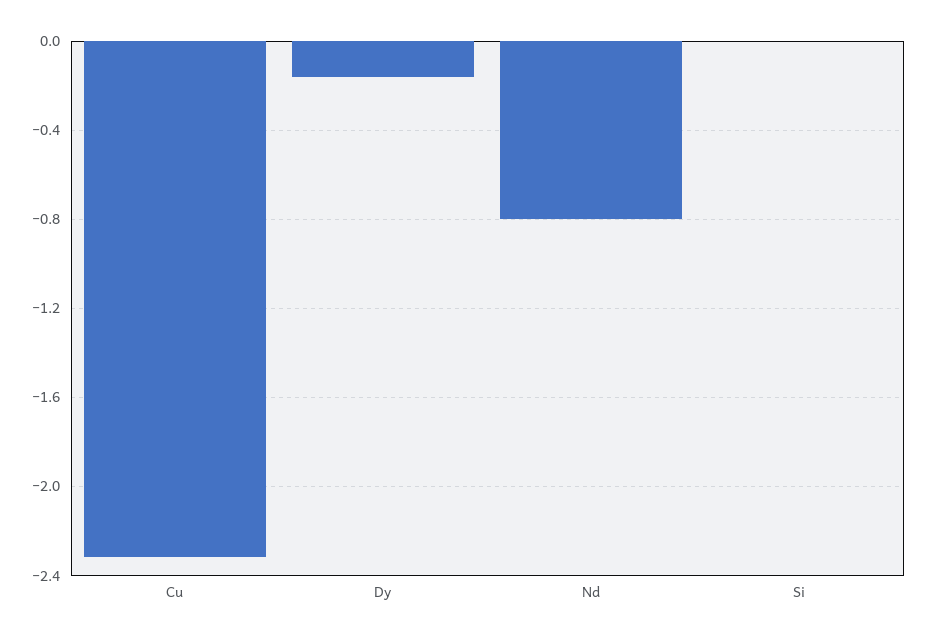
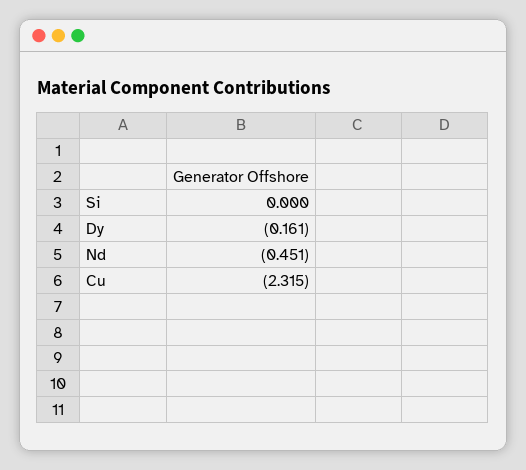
Nd: -0.8 -> -0.451

